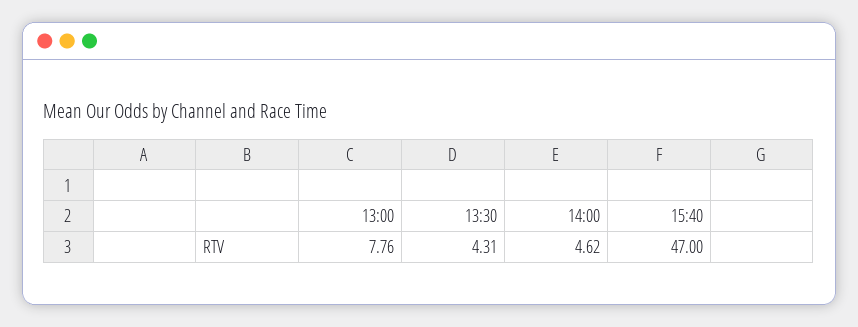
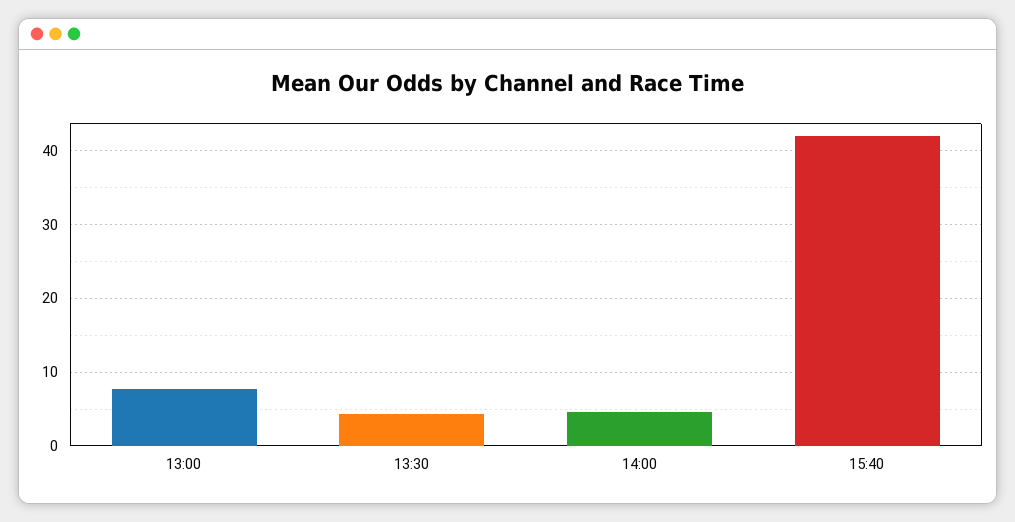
15:40: 47 -> 42

